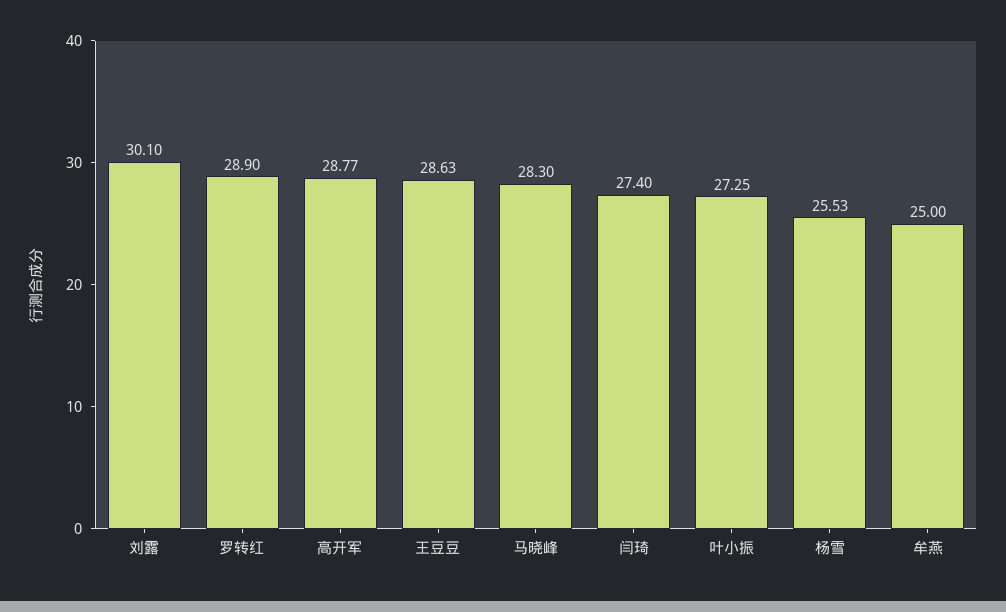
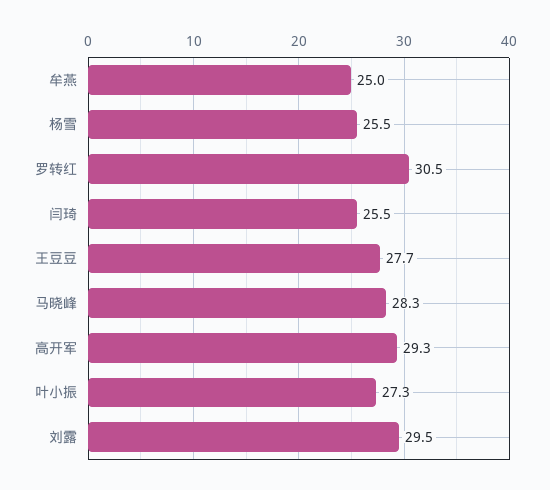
刘露: 30.1 -> 29.5
罗转红: 28.9 -> 30.5
高开军: 28.77 -> 29.3
王豆豆: 28.63 -> 27.7
闫琦: 27.4 -> 25.5

